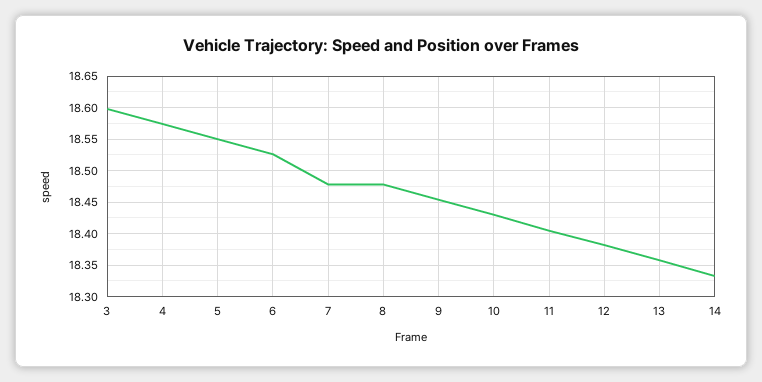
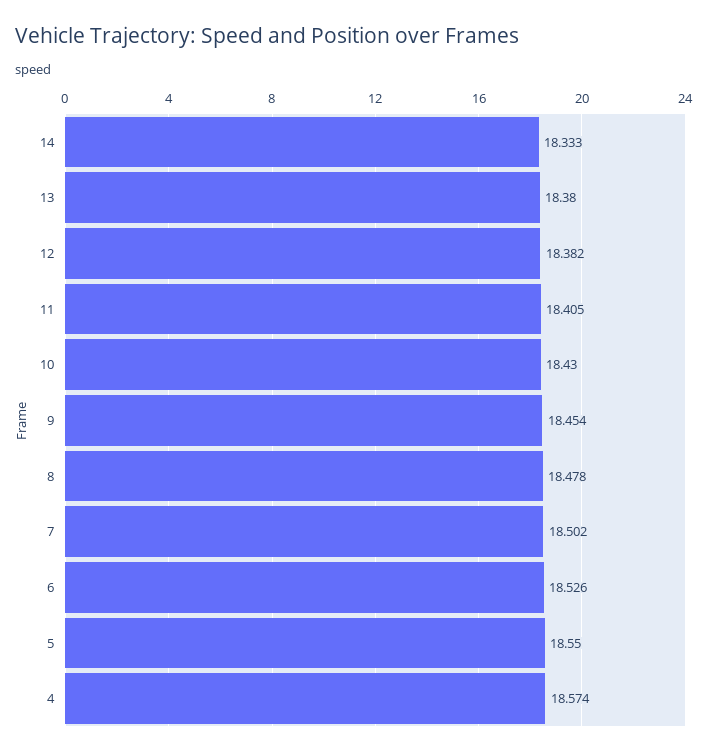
3: 18.6 -> none
7: 18.48 -> 18.502
13: 18.36 -> 18.38

